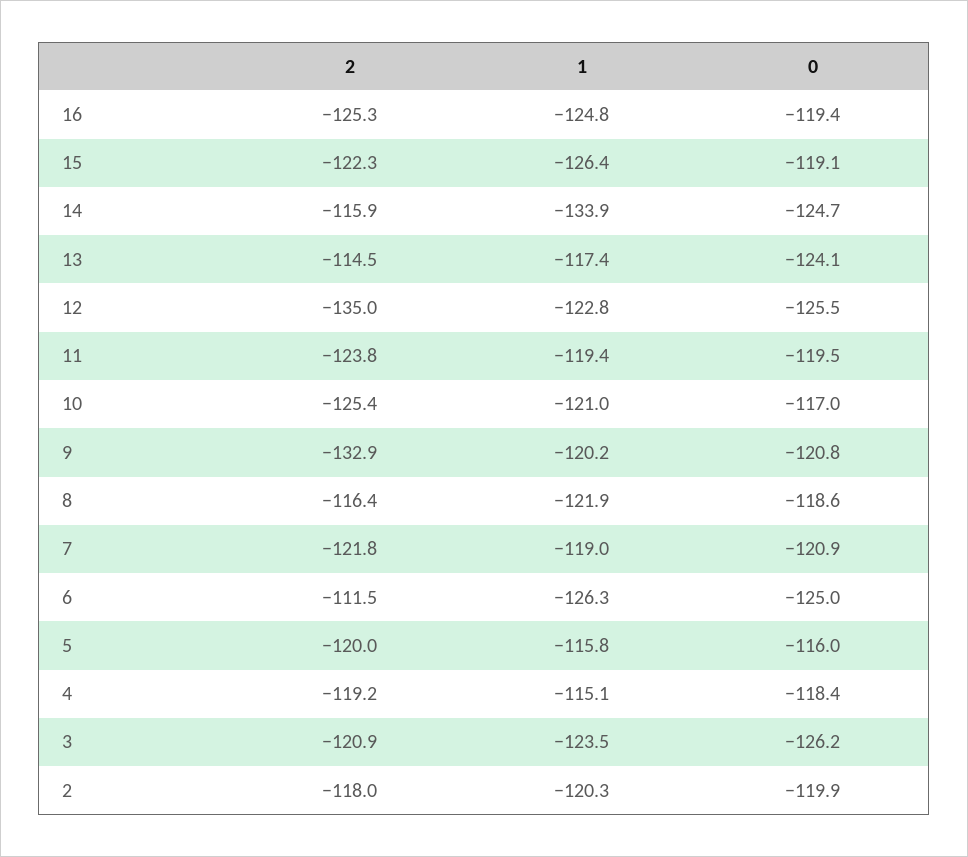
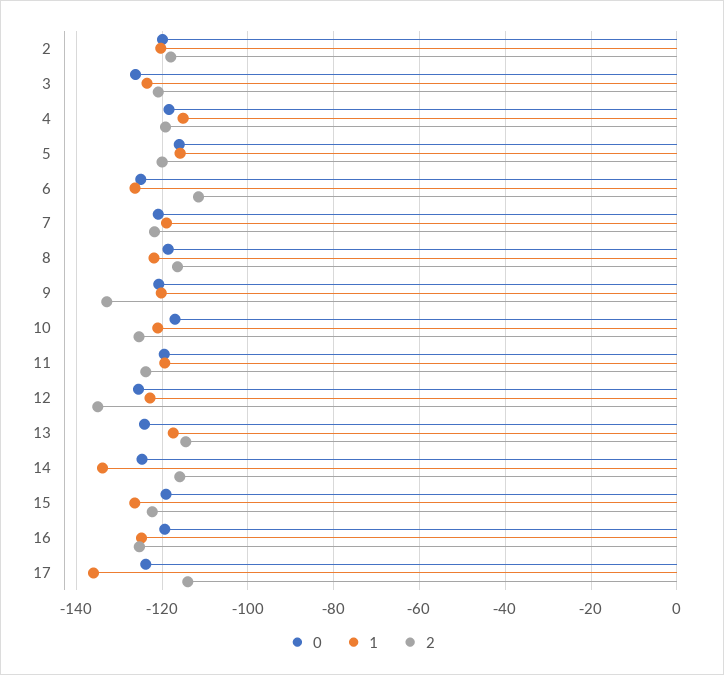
0, 17: none -> -124
1, 17: none -> -136
2, 17: none -> -114

